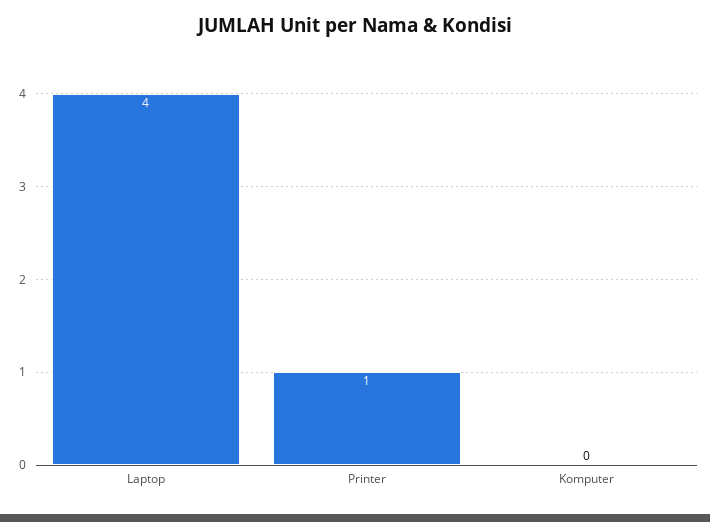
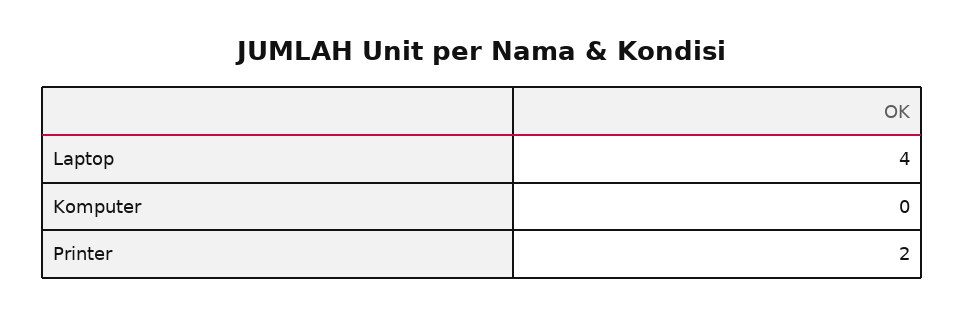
Printer: 1 -> 2

